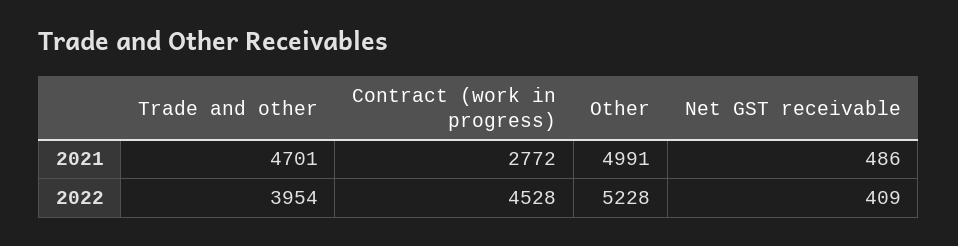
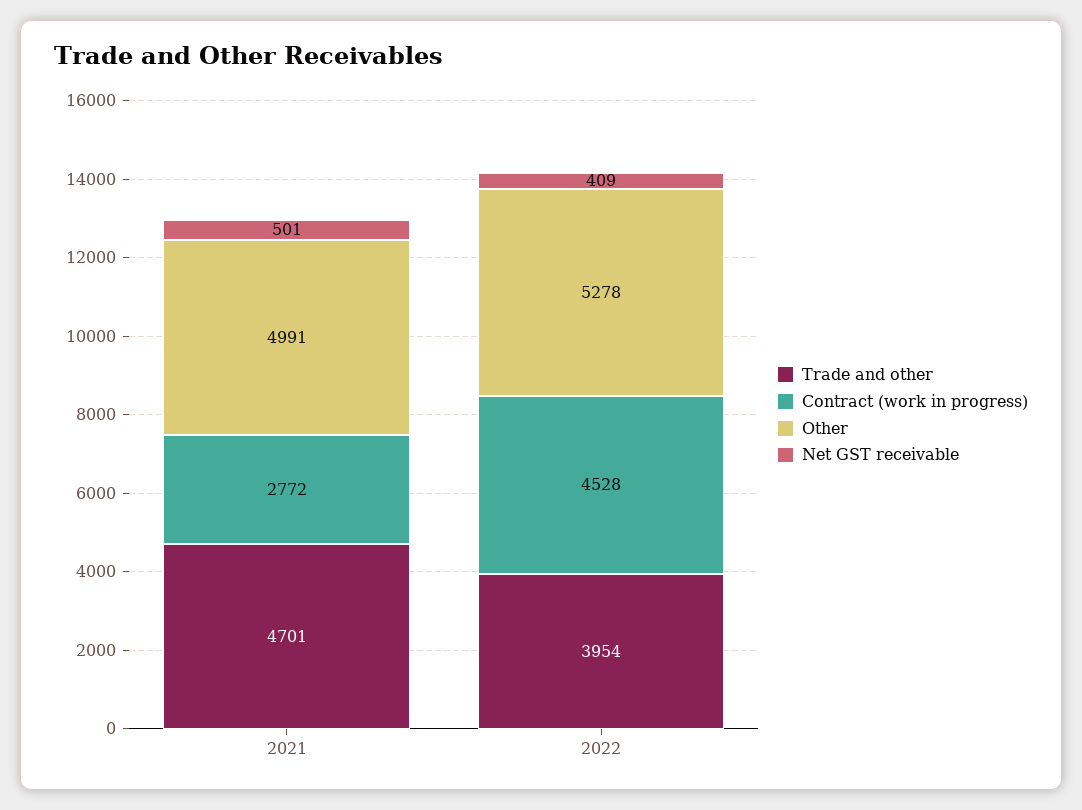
Net GST receivable, 2021: 486 -> 501
Other, 2022: 5228 -> 5278

